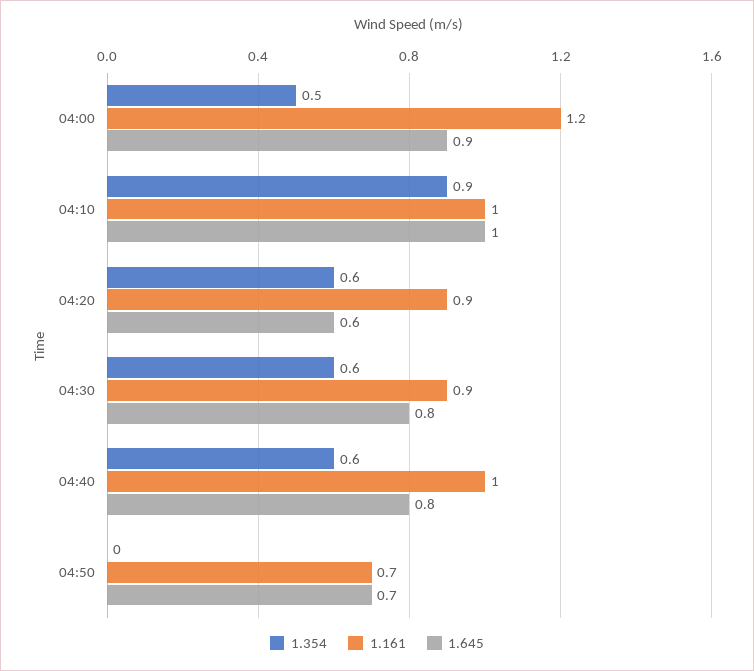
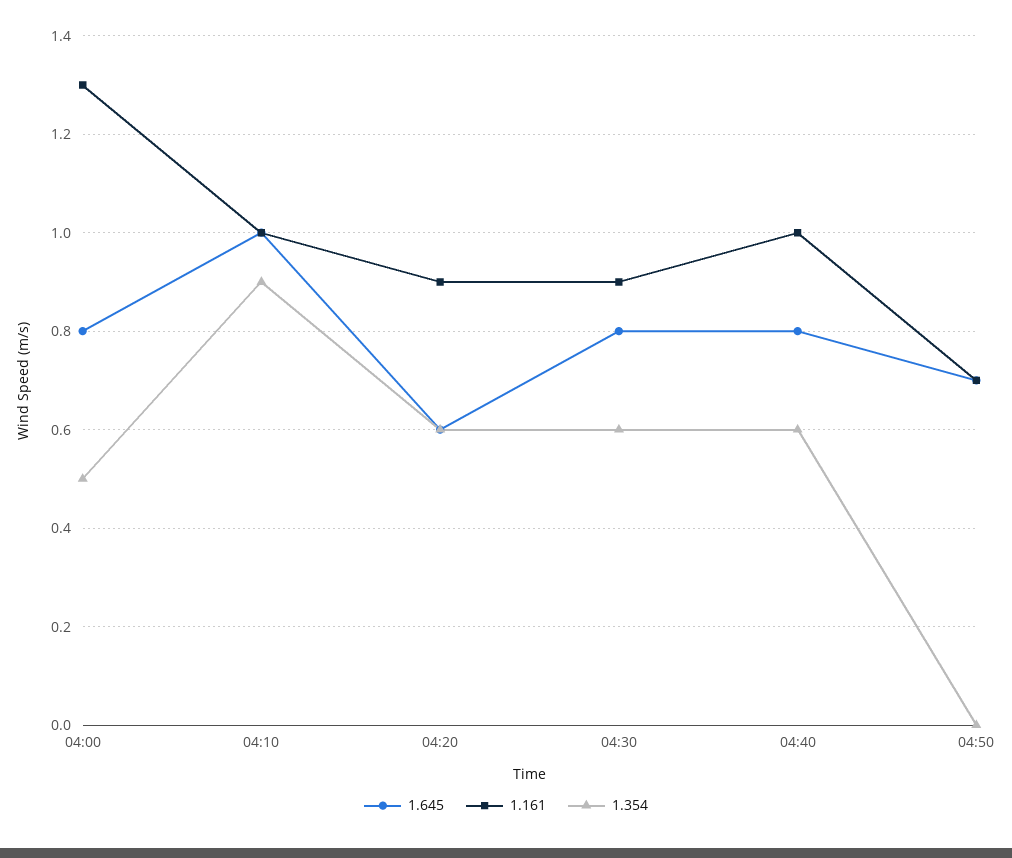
1.161, 04:00: 1.2 -> 1.3
1.645, 04:00: 0.9 -> 0.8

